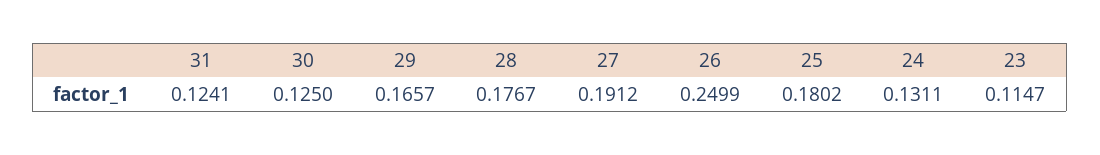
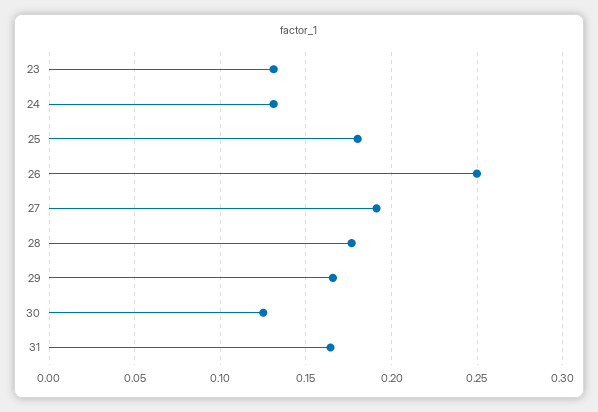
31: 0.1241 -> 0.165
23: 0.1147 -> 0.13

